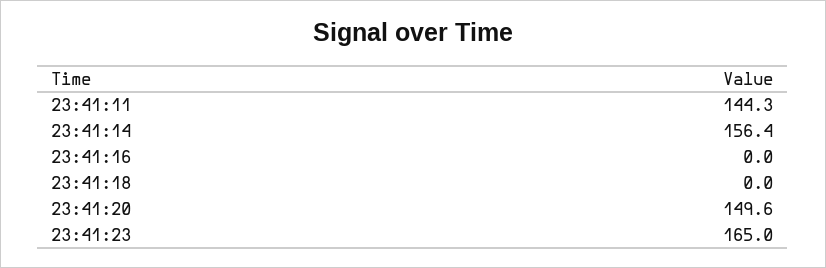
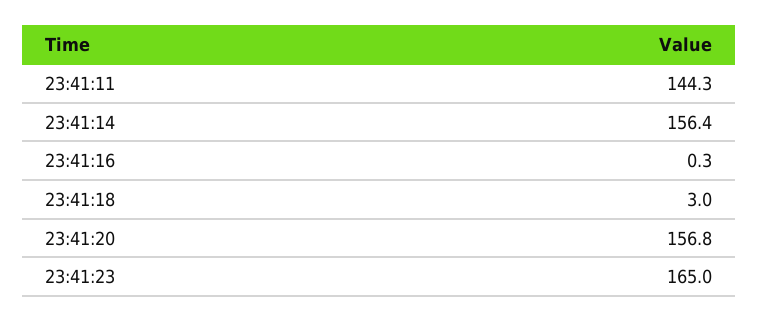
23:41:16: 0 -> 0.3
23:41:18: 0 -> 3
23:41:20: 149.6 -> 156.8

